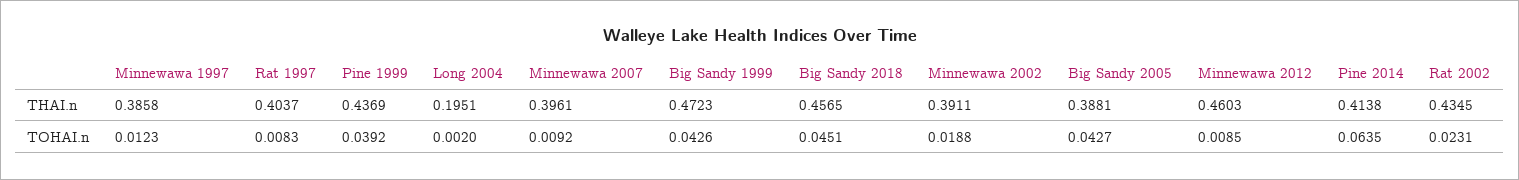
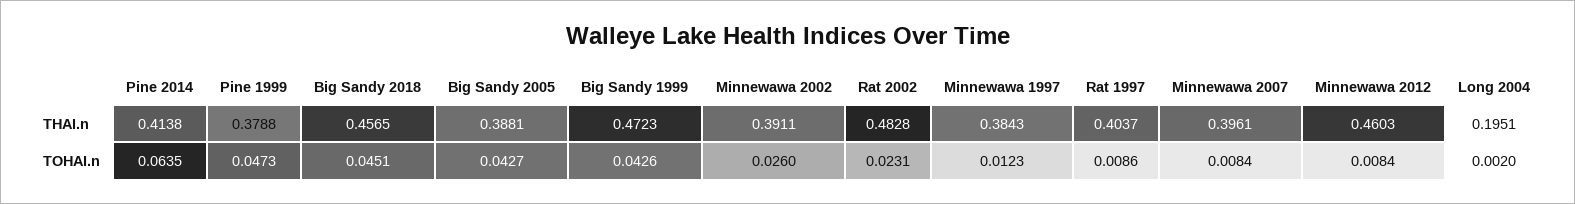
Minnewawa 1997, THAI.n: 0.3858 -> 0.3843
Pine 1999, THAI.n: 0.4369 -> 0.3788
Rat 2002, THAI.n: 0.4345 -> 0.4828
Rat 1997, TOHAI.n: 0.0083 -> 0.0086
Pine 1999, TOHAI.n: 0.0392 -> 0.0473
Minnewawa 2007, TOHAI.n: 0.0092 -> 0.0084
Minnewawa 2002, TOHAI.n: 0.0188 -> 0.026
Minnewawa 2012, TOHAI.n: 0.0085 -> 0.0084

